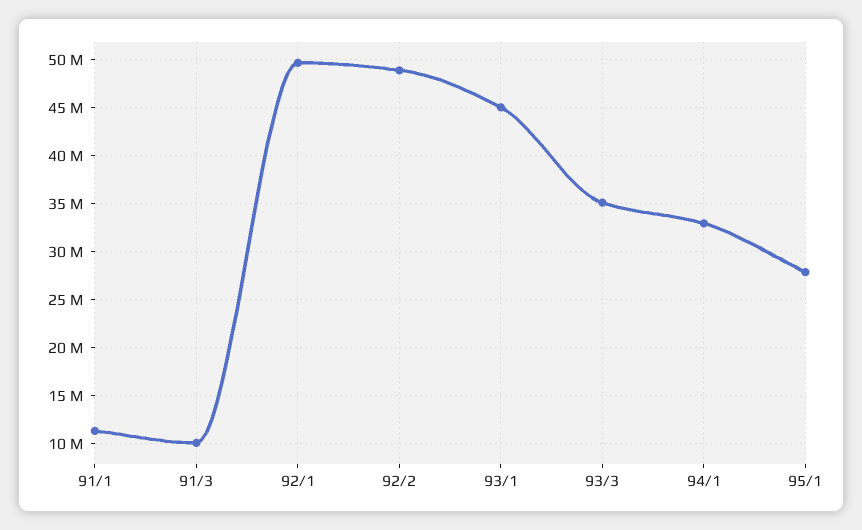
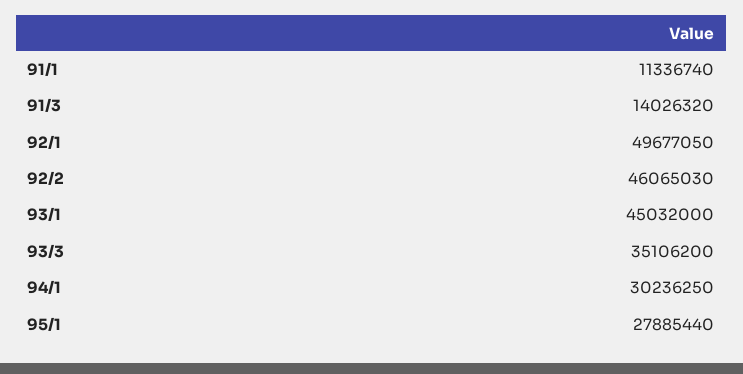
91/3: 10000000 -> 14026320
92/2: 49000000 -> 46065030
94/1: 33000000 -> 30236250

